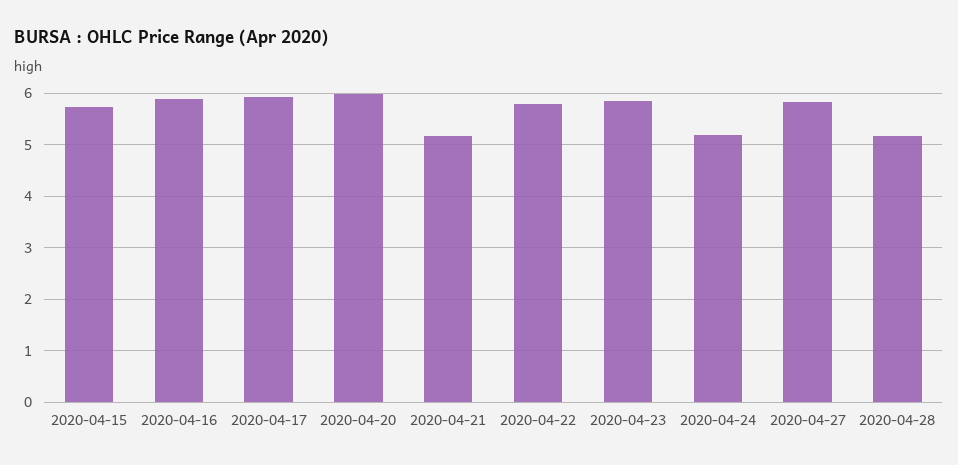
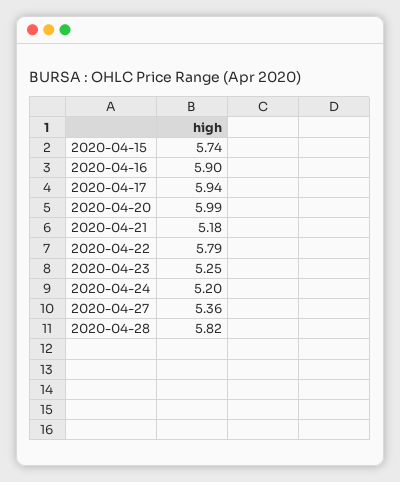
2020-04-23: 5.8 -> 5.25
2020-04-27: 5.8 -> 5.36
2020-04-28: 5.2 -> 5.82

